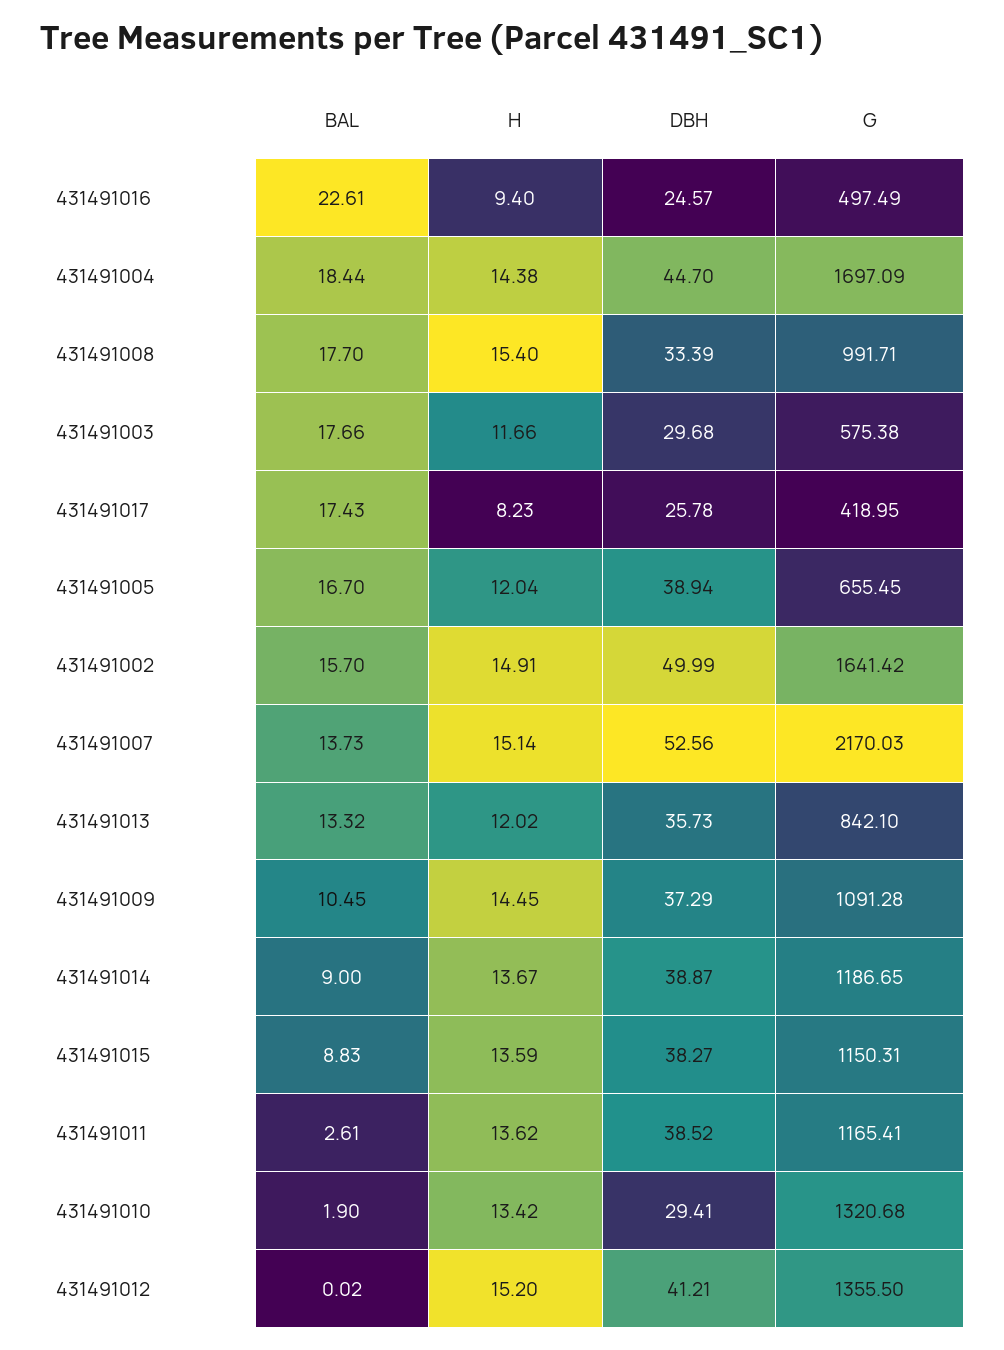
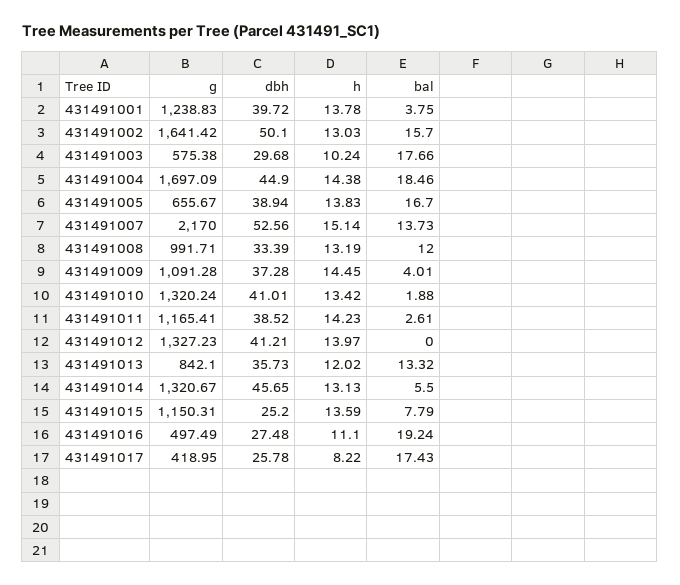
BAL, 431491016: 22.61 -> 19.24
H, 431491016: 9.4 -> 11.1
DBH, 431491016: 24.57 -> 27.48
BAL, 431491004: 18.44 -> 18.46
DBH, 431491004: 44.7 -> 44.9
BAL, 431491008: 17.7 -> 12
H, 431491008: 15.4 -> 13.19
H, 431491003: 11.66 -> 10.24
H, 431491017: 8.23 -> 8.22
H, 431491005: 12.04 -> 13.83
G, 431491005: 655.45 -> 655.67
H, 431491002: 14.91 -> 13.03
DBH, 431491002: 49.99 -> 50.1
G, 431491007: 2170.03 -> 2170
BAL, 431491009: 10.45 -> 4.01
DBH, 431491009: 37.29 -> 37.28
BAL, 431491014: 9 -> 5.5
H, 431491014: 13.67 -> 13.13
DBH, 431491014: 38.87 -> 45.65
G, 431491014: 1186.65 -> 1320.67
BAL, 431491015: 8.83 -> 7.79
DBH, 431491015: 38.27 -> 25.2
H, 431491011: 13.62 -> 14.23
BAL, 431491010: 1.9 -> 1.88
DBH, 431491010: 29.41 -> 41.01
G, 431491010: 1320.68 -> 1320.24
BAL, 431491012: 0.02 -> 0
H, 431491012: 15.2 -> 13.97
G, 431491012: 1355.5 -> 1327.23
G, 431491001: none -> 1238.83
DBH, 431491001: none -> 39.72
H, 431491001: none -> 13.78
BAL, 431491001: none -> 3.75

